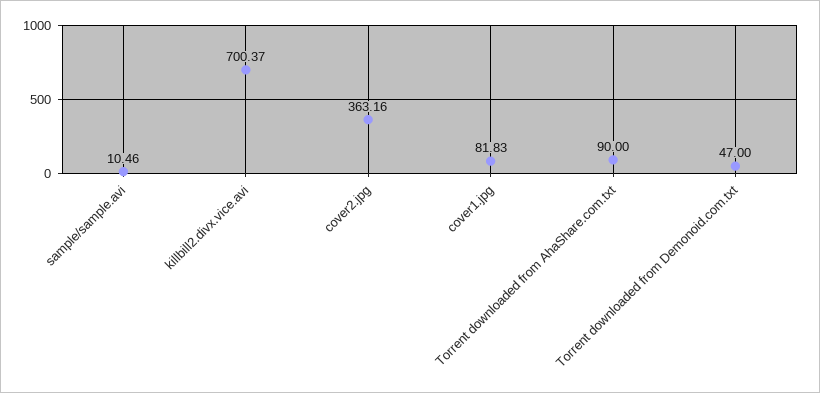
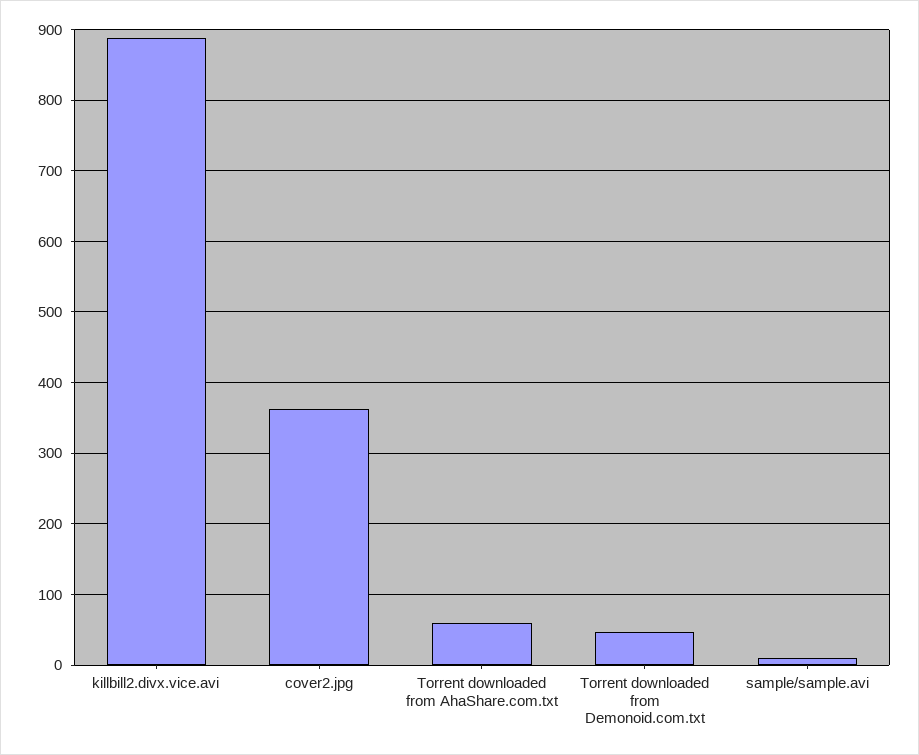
killbill2.divx.vice.avi: 700.37 -> 890
cover1.jpg: 81.83 -> none
Torrent downloaded from AhaShare.com.txt: 90 -> 60

